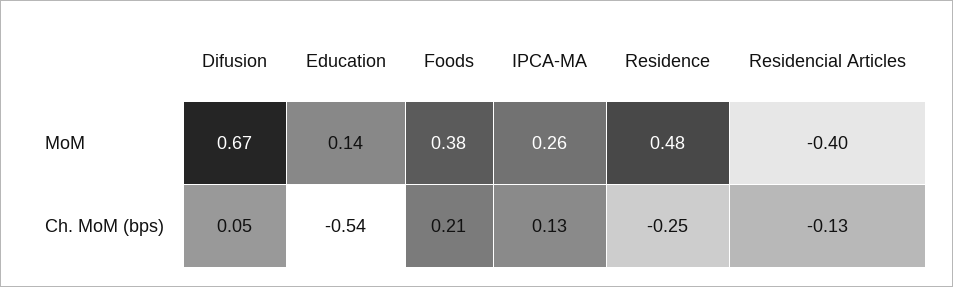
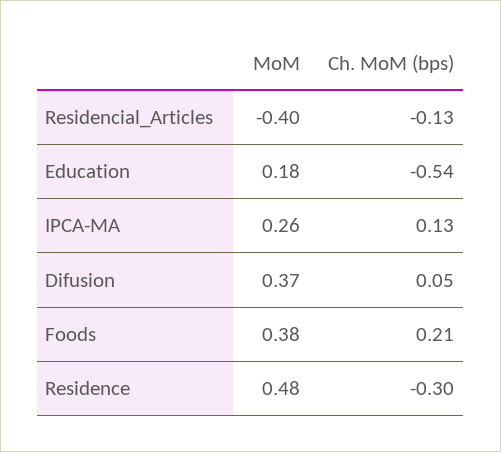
Difusion, MoM: 0.67 -> 0.37
Education, MoM: 0.14 -> 0.18
Residence, Ch. MoM (bps): -0.25 -> -0.3

